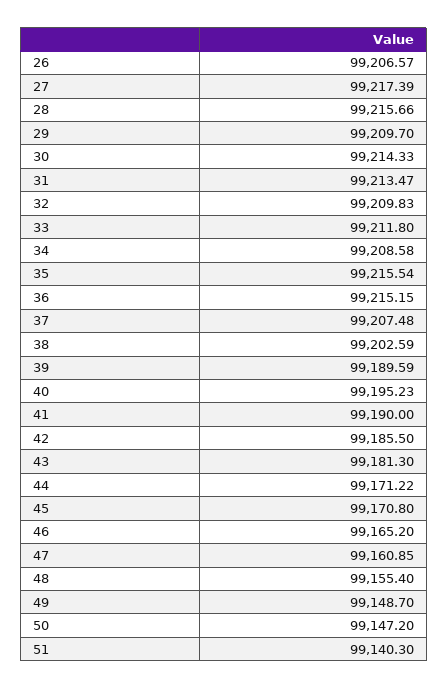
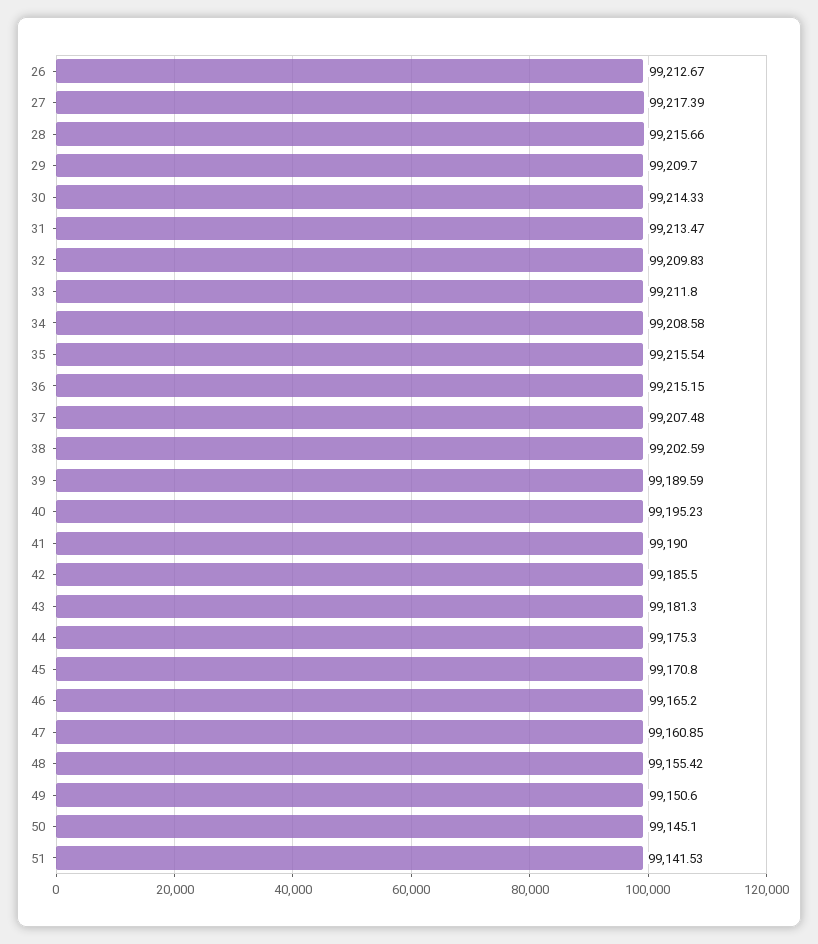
26: 99206.57 -> 99212.67
44: 99171.22 -> 99175.3
48: 99155.4 -> 99155.42
49: 99148.7 -> 99150.6
50: 99147.2 -> 99145.1
51: 99140.3 -> 99141.53

